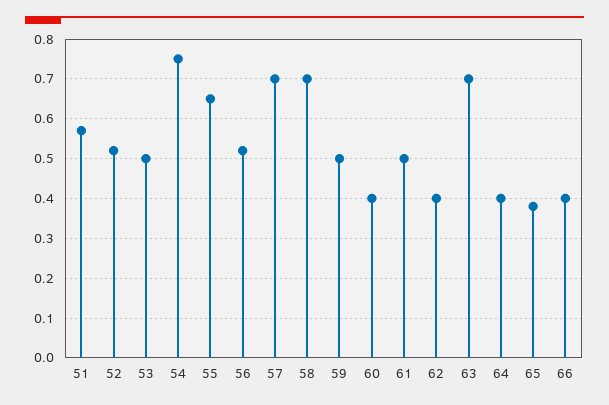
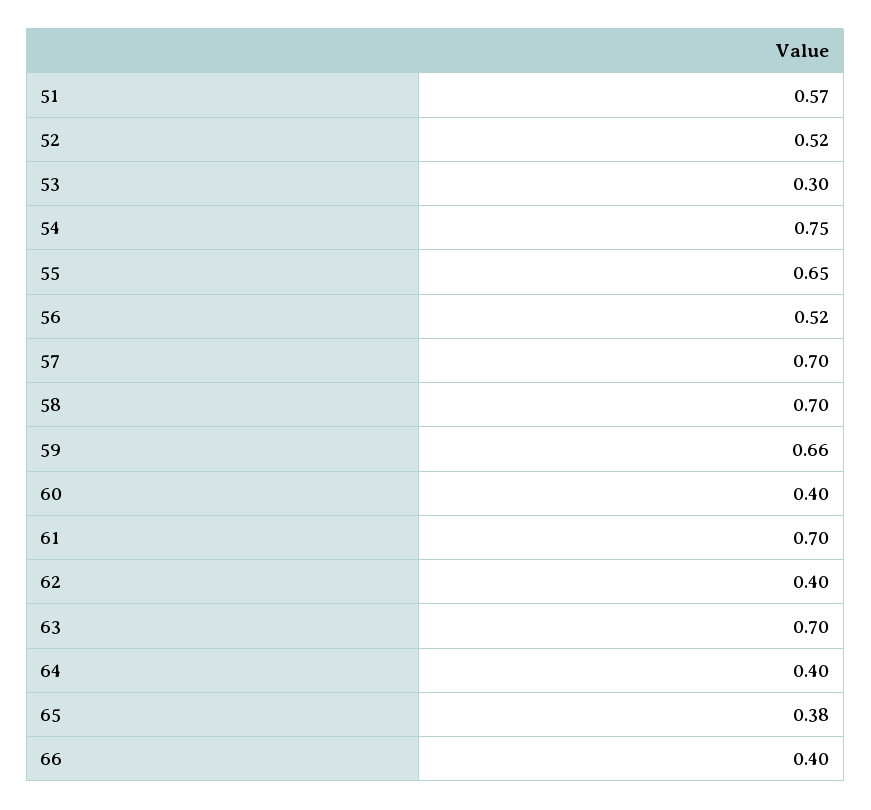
53: 0.5 -> 0.3
59: 0.5 -> 0.66
61: 0.5 -> 0.7

